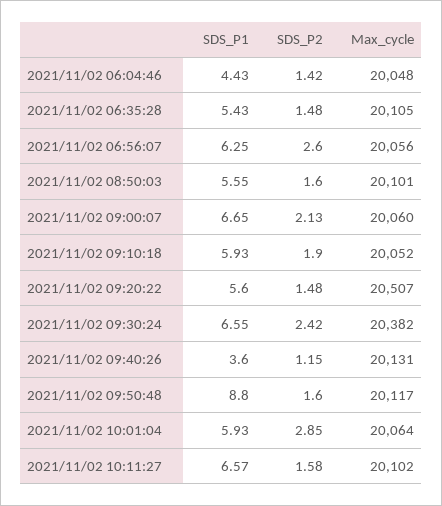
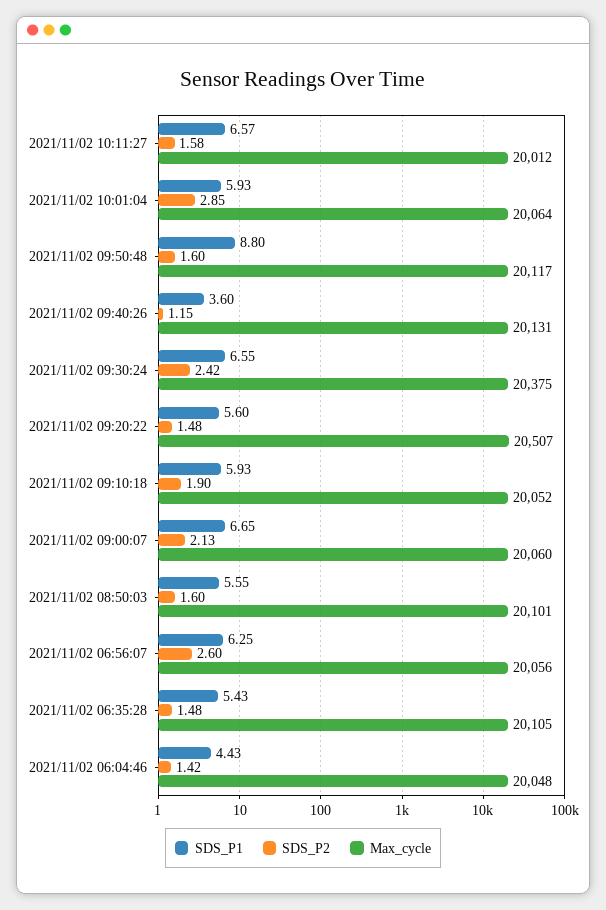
Max_cycle, 2021/11/02 09:30:24: 20382 -> 20375
Max_cycle, 2021/11/02 10:11:27: 20102 -> 20012

